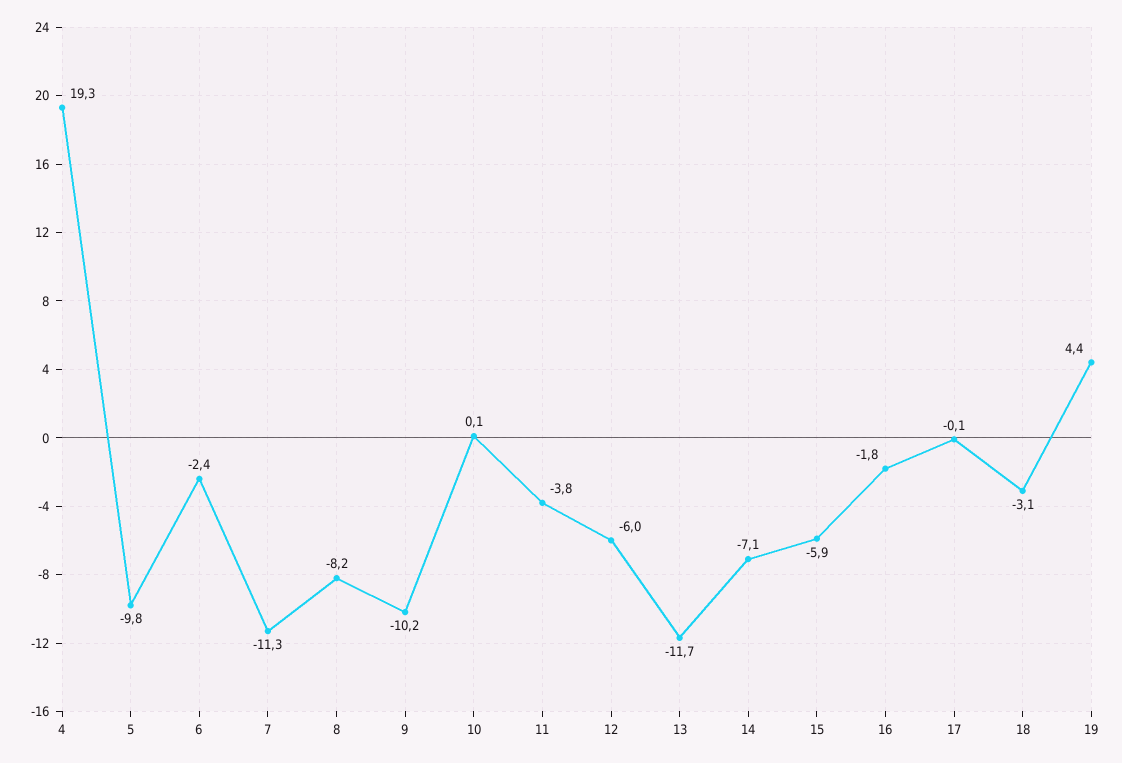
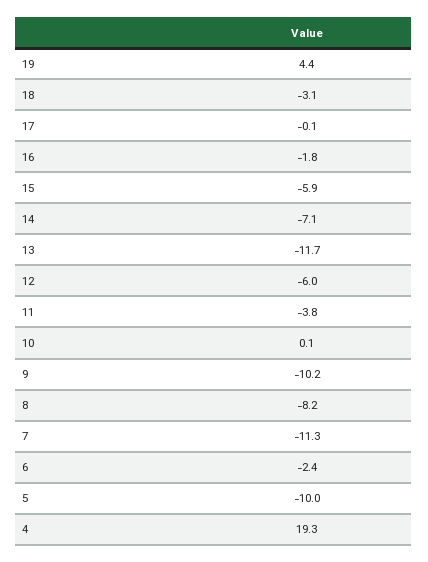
5: -9.8 -> -10

